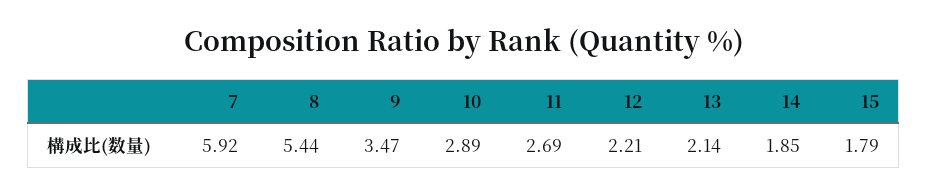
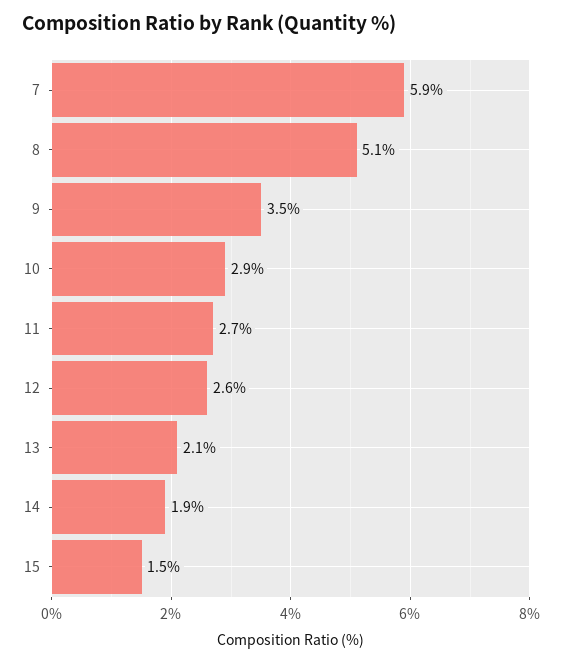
8: 5.44 -> 5.1
12: 2.21 -> 2.6
15: 1.79 -> 1.5

